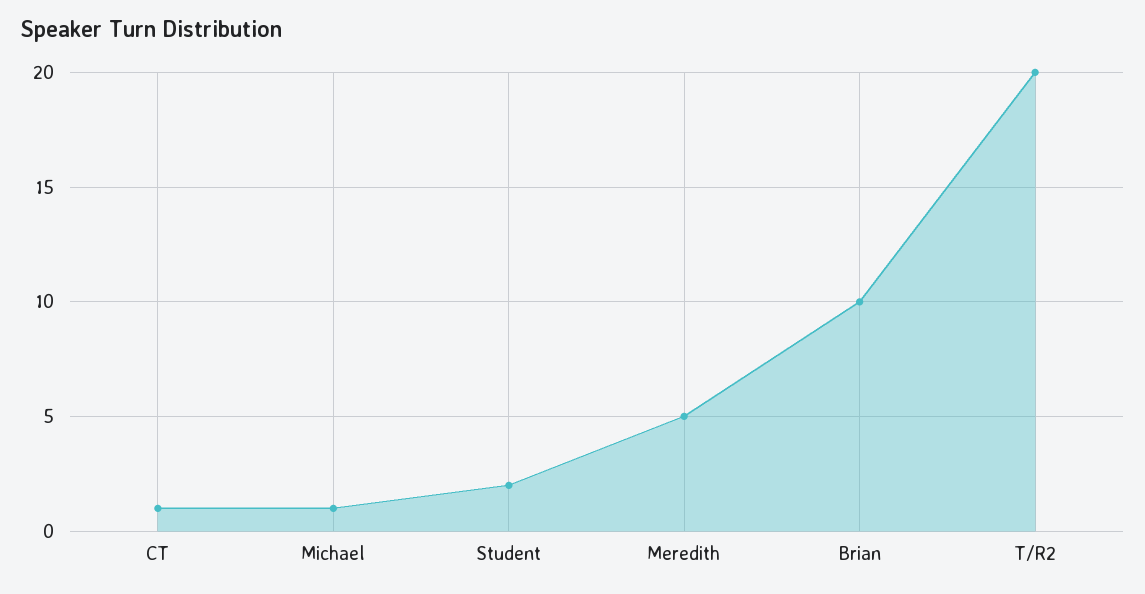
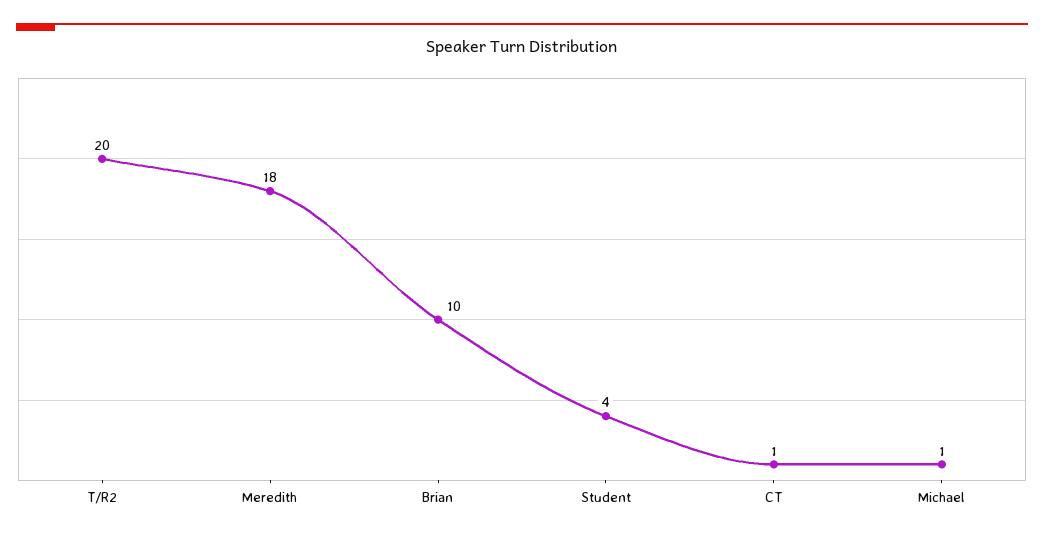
Student: 2 -> 4
Meredith: 5 -> 18

